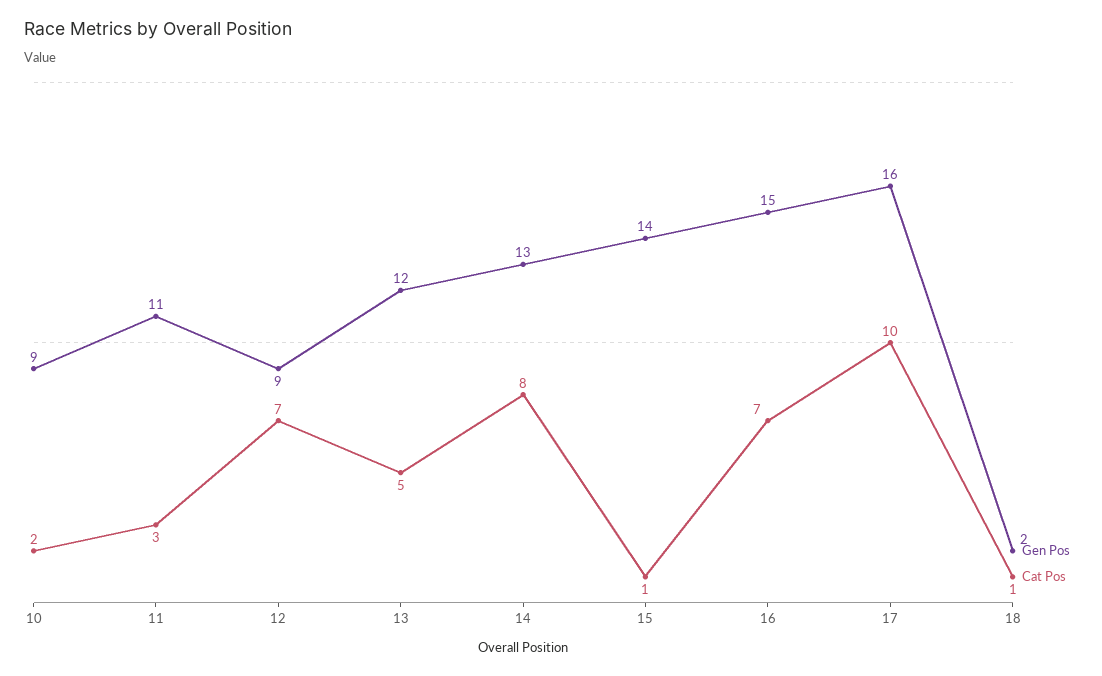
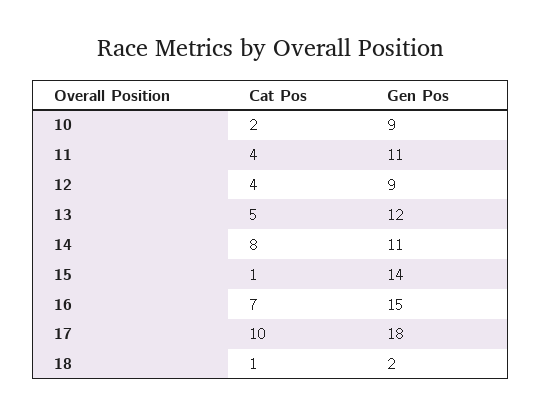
Cat Pos, 11: 3 -> 4
Cat Pos, 12: 7 -> 4
Gen Pos, 14: 13 -> 11
Gen Pos, 17: 16 -> 18

